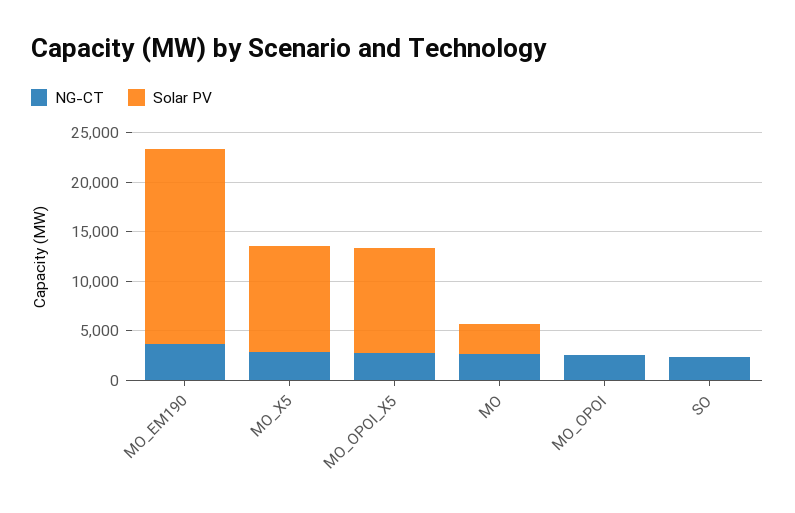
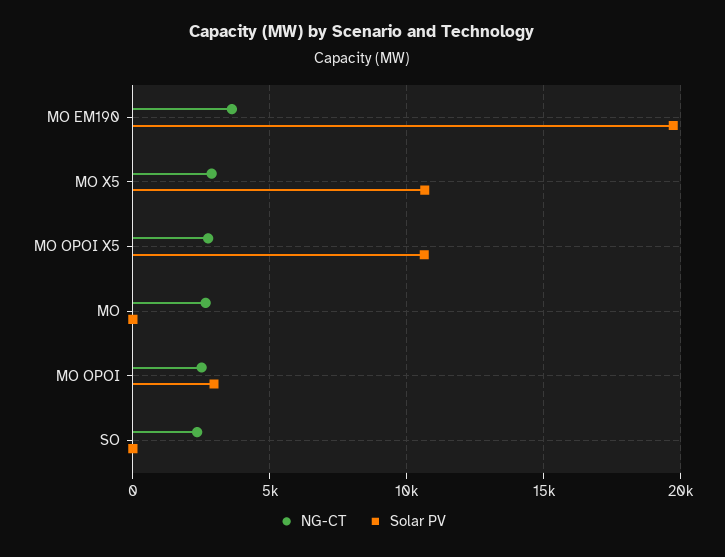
Solar PV, MO: 3000 -> 0
Solar PV, MO_OPOI: 0 -> 3000

